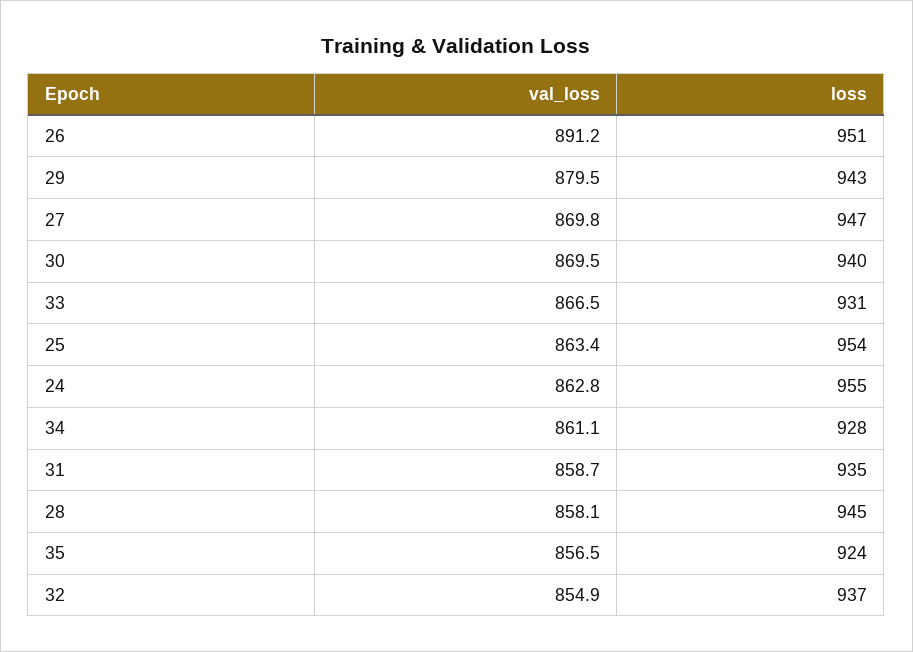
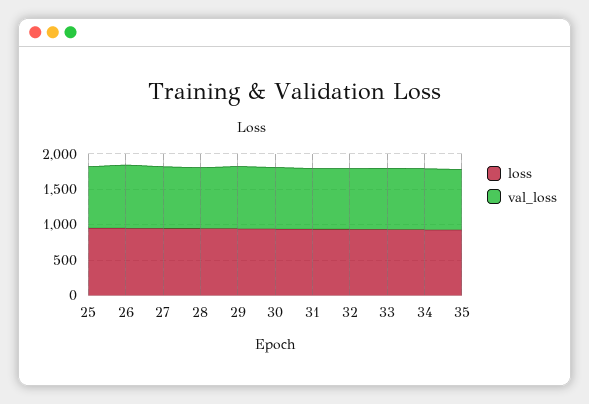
val_loss, 24: 862.8 -> none
loss, 24: 955 -> none

